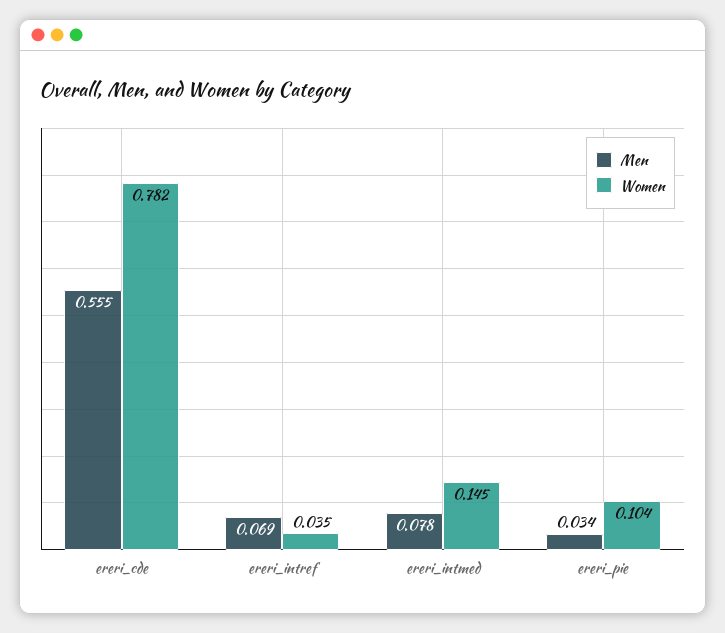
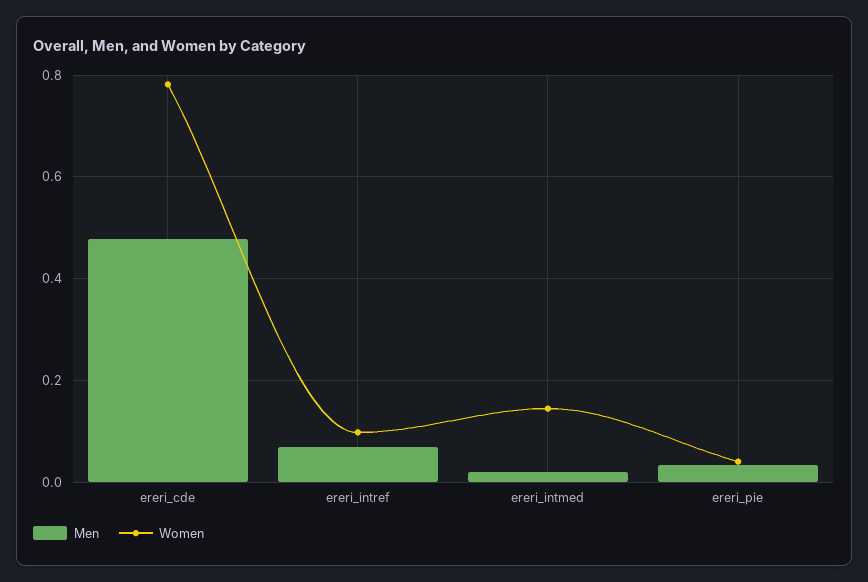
Men, ereri_cde: 0.555 -> 0.48
Women, ereri_intref: 0.035 -> 0.1
Men, ereri_intmed: 0.078 -> 0.02
Women, ereri_pie: 0.104 -> 0.04

